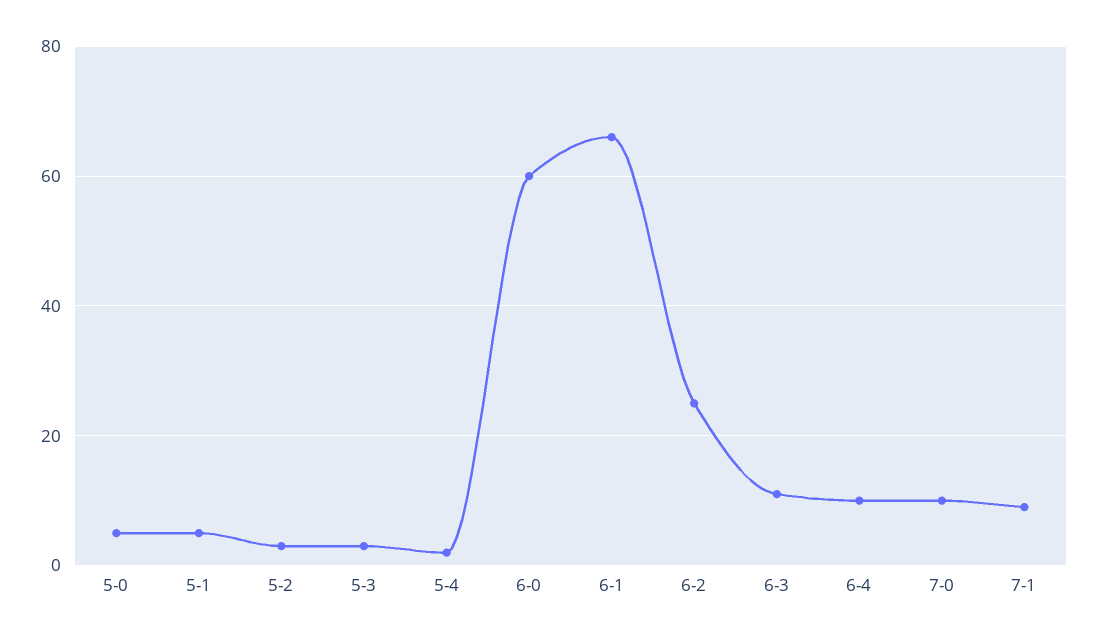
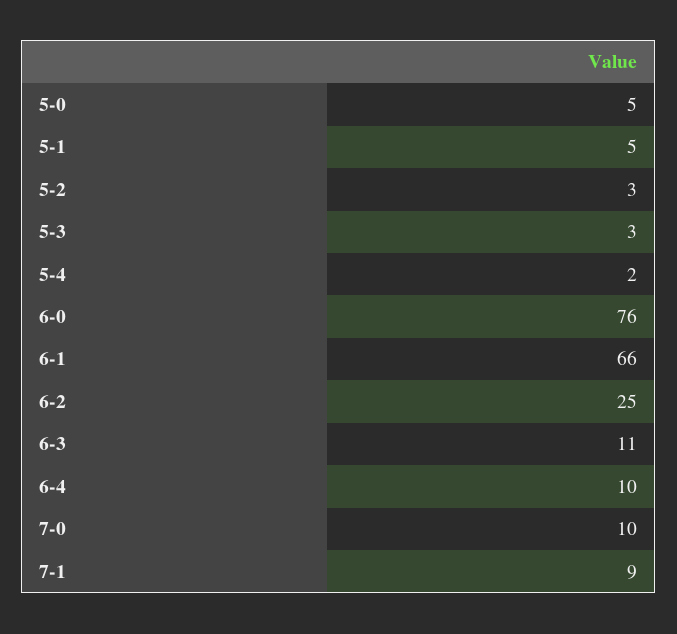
6-0: 60 -> 76

